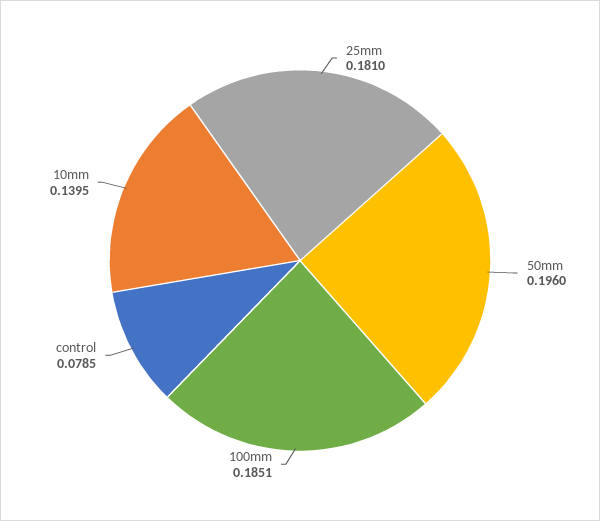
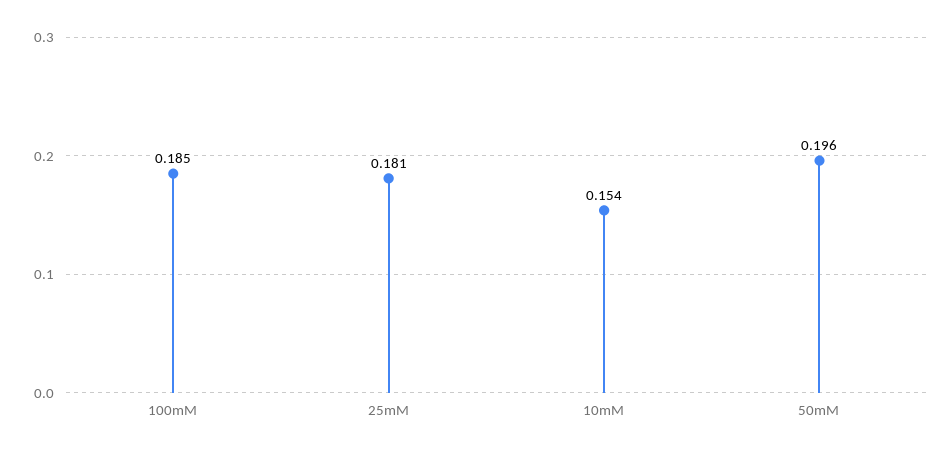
control: 0.0785 -> none
10mm: 0.1395 -> 0.154

